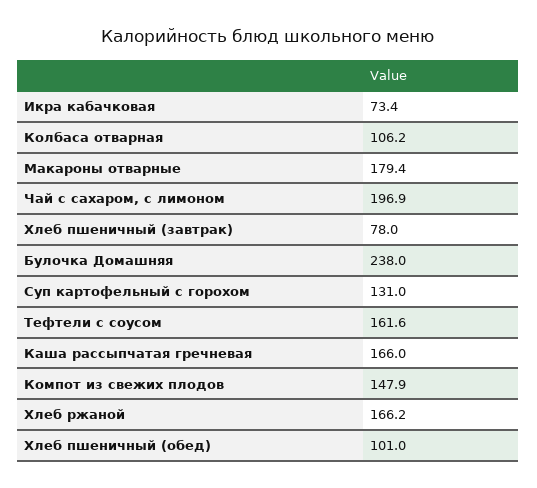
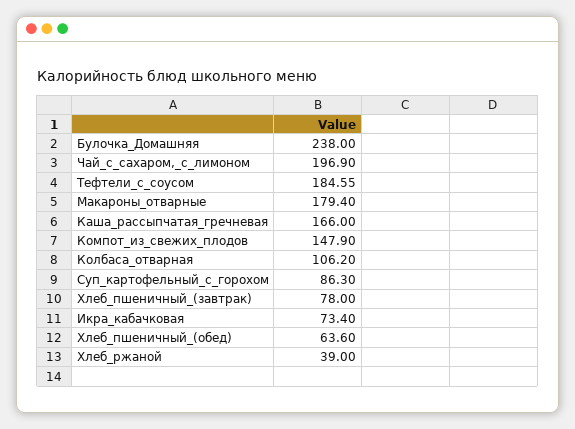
Суп картофельный с горохом: 131 -> 86.3
Тефтели с соусом: 161.6 -> 184.55
Хлеб ржаной: 166.2 -> 39
Хлеб пшеничный (обед): 101 -> 63.6

